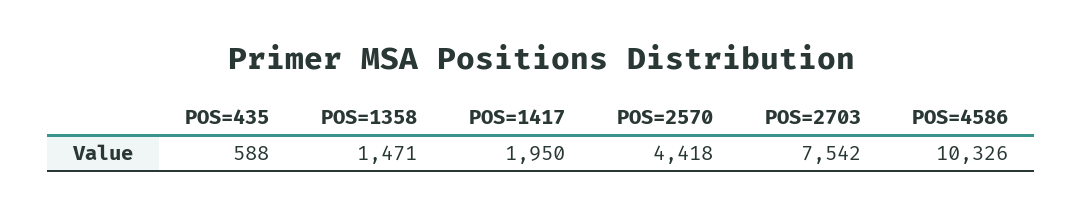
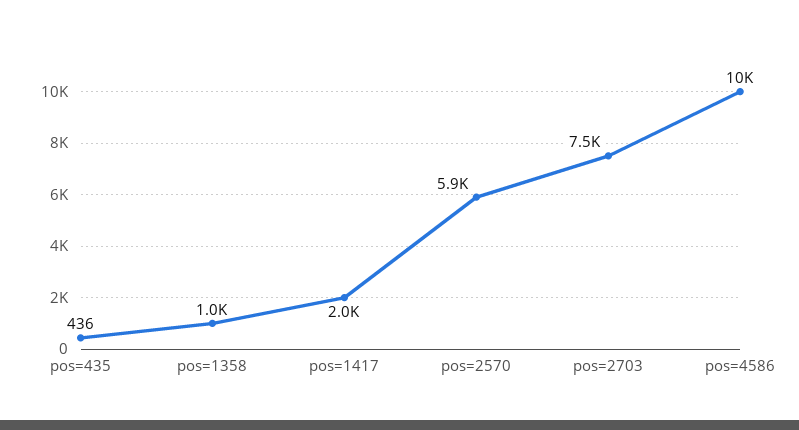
POS=435: 588 -> 436
POS=1358: 1471 -> 1000
POS=2570: 4418 -> 5900

